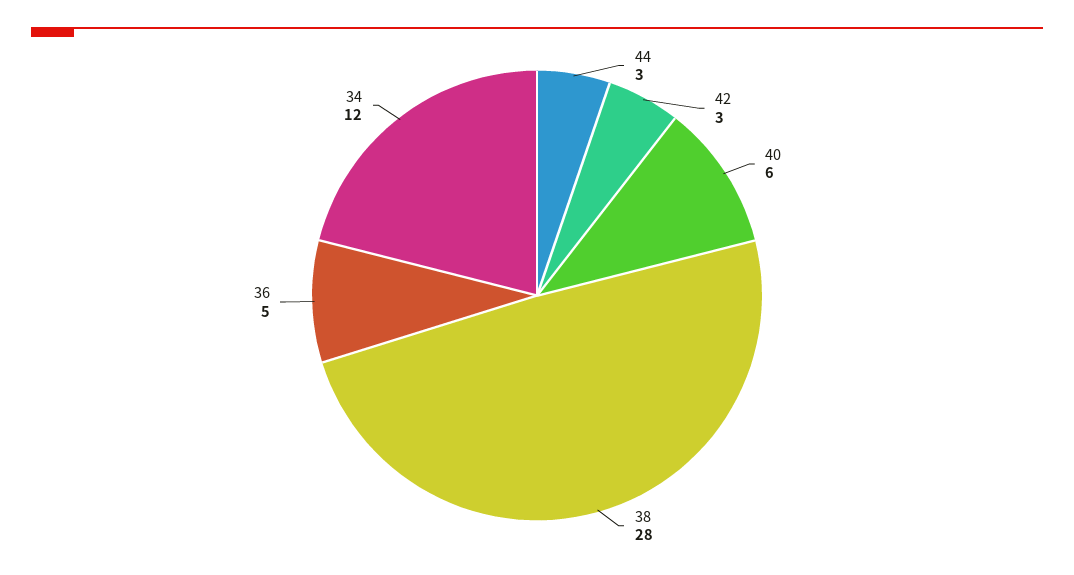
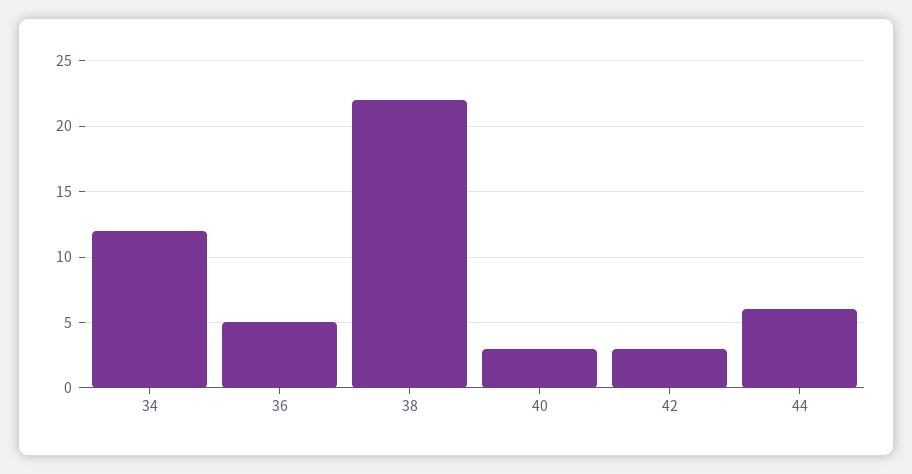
44: 3 -> 6
40: 6 -> 3
38: 28 -> 22

